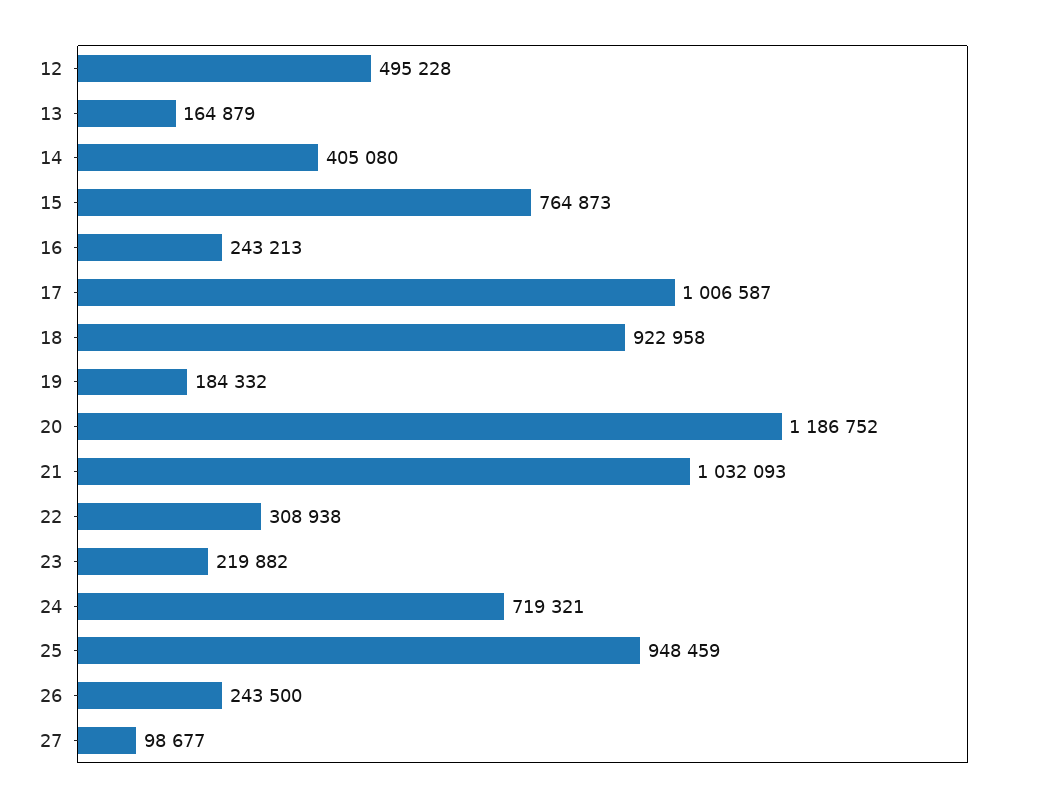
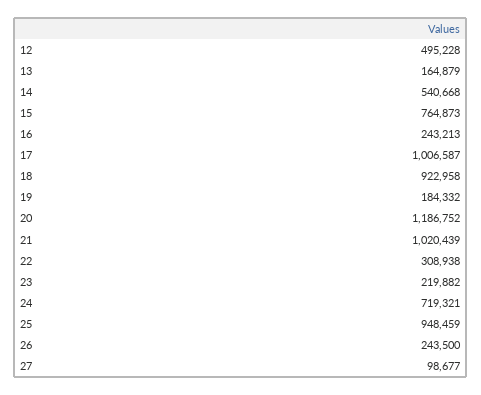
14: 405080 -> 540668
21: 1032093 -> 1020439

